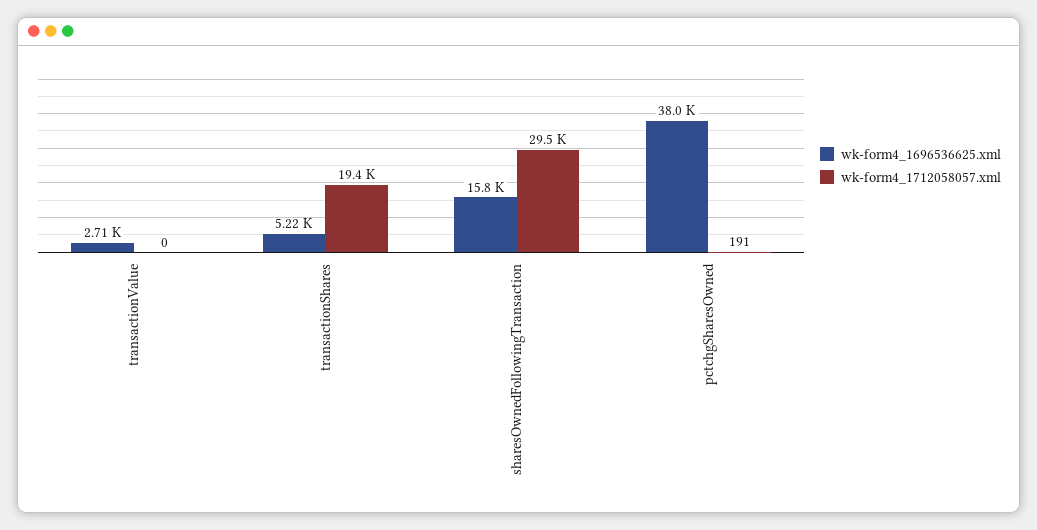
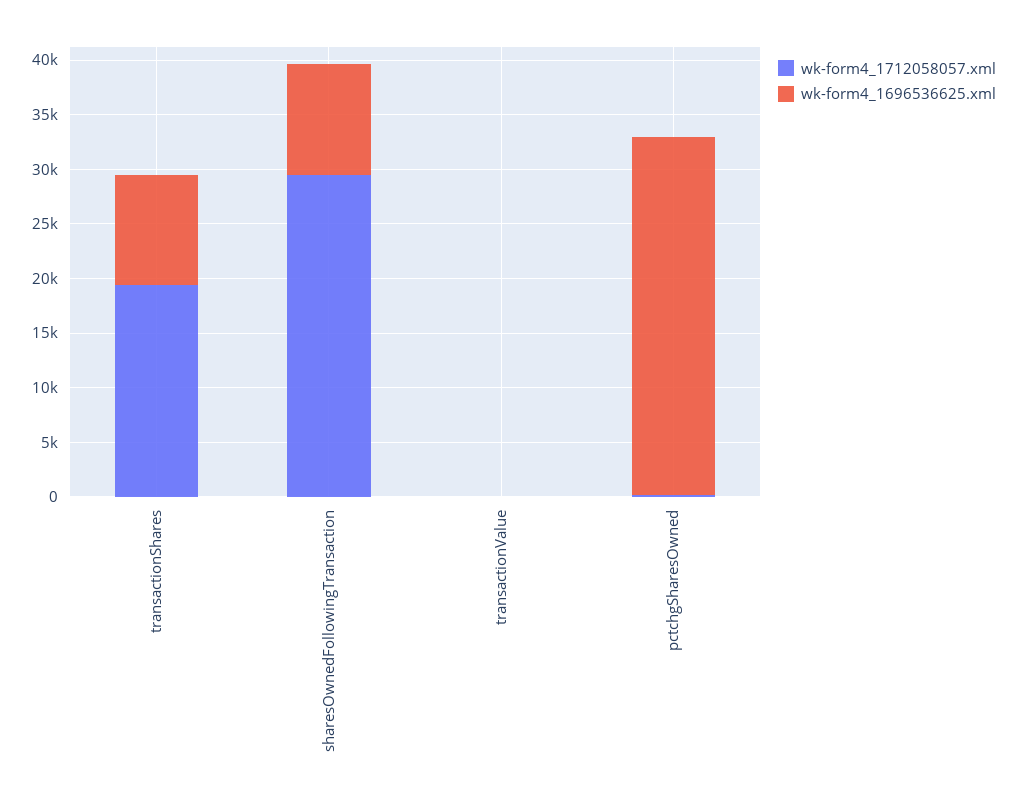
wk-form4_1696536625.xml, transactionValue: 2710 -> 0
wk-form4_1696536625.xml, transactionShares: 5220 -> 10000
wk-form4_1696536625.xml, sharesOwnedFollowingTransaction: 15800 -> 10000
wk-form4_1696536625.xml, pctchgSharesOwned: 38000 -> 33000

